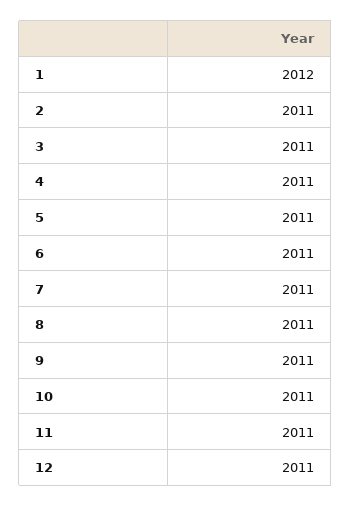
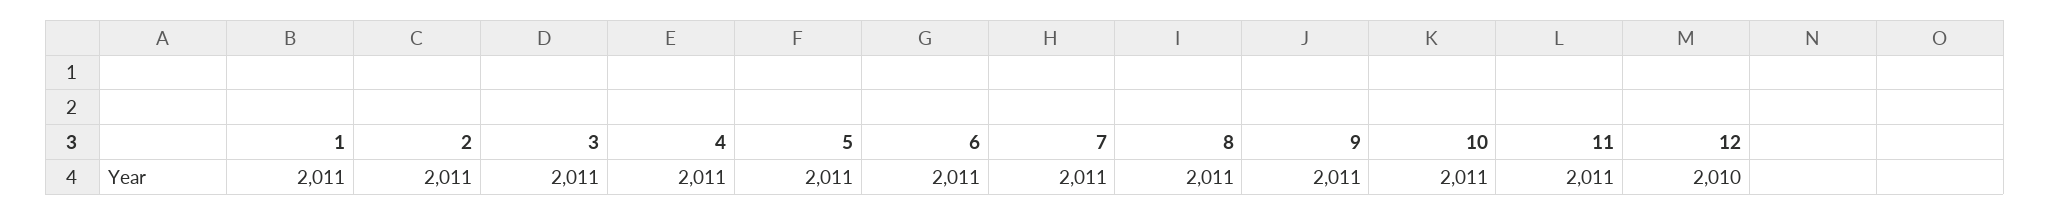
1: 2012 -> 2011
12: 2011 -> 2010

